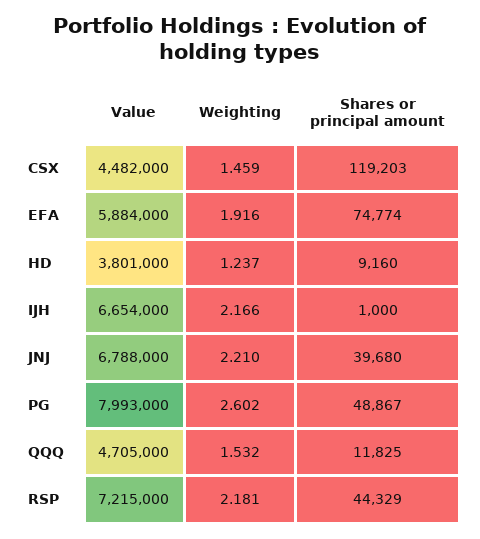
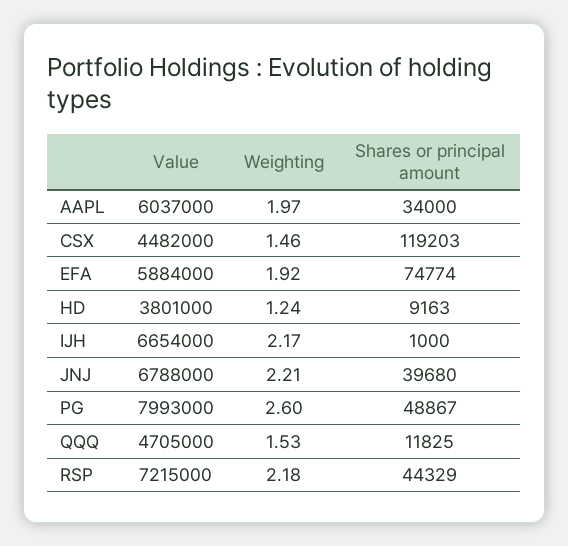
Shares or principal amount, HD: 9160 -> 9163
Value, AAPL: none -> 6037000
Weighting, AAPL: none -> 1.97
Shares or principal amount, AAPL: none -> 34000

